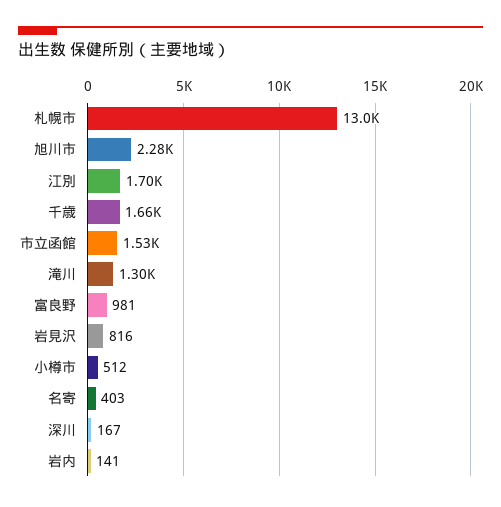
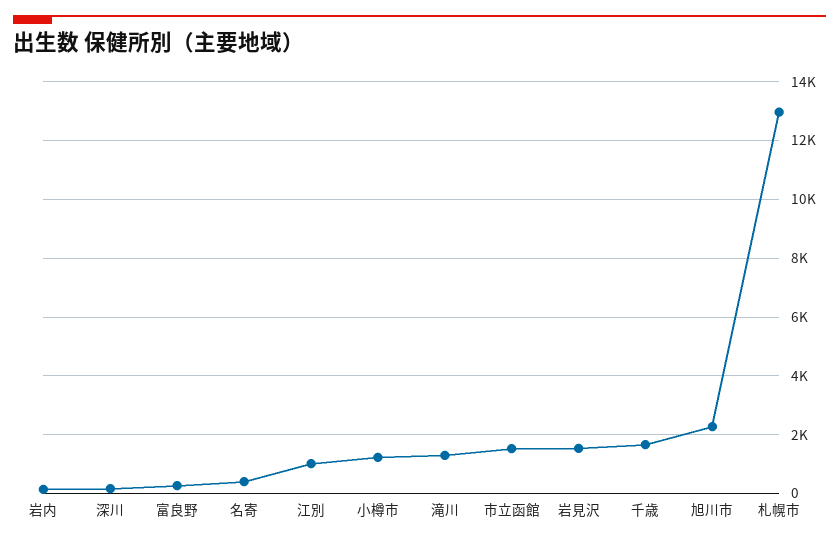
江別: 1700 -> 1000
富良野: 981 -> 250
岩見沢: 816 -> 1500
小樽市: 512 -> 1250

